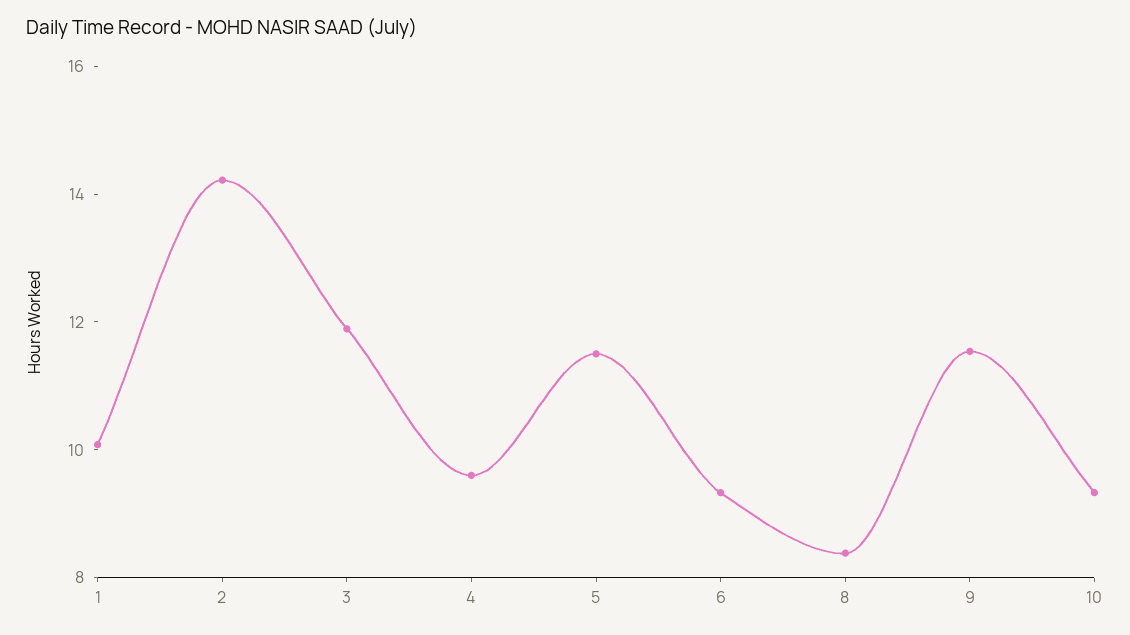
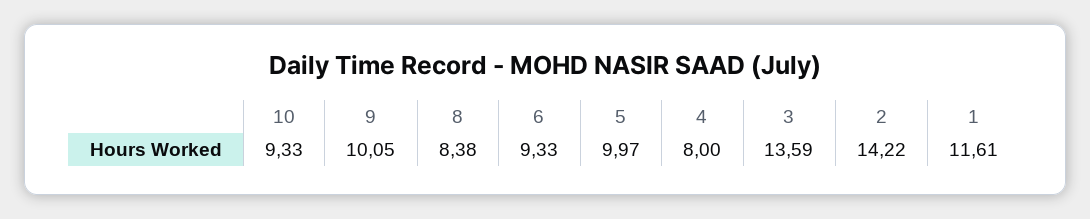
1: 10 -> 11.61
3: 12 -> 13.59
4: 9.5 -> 8
5: 11.5 -> 9.97
9: 11.5 -> 10.05

